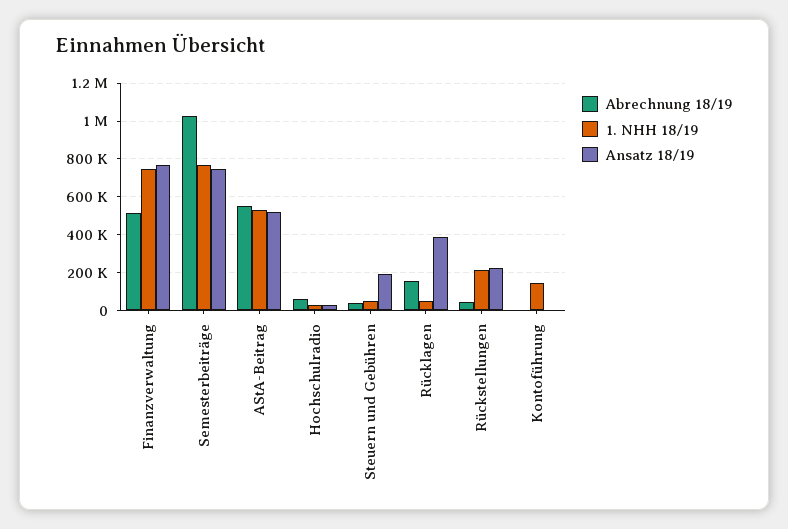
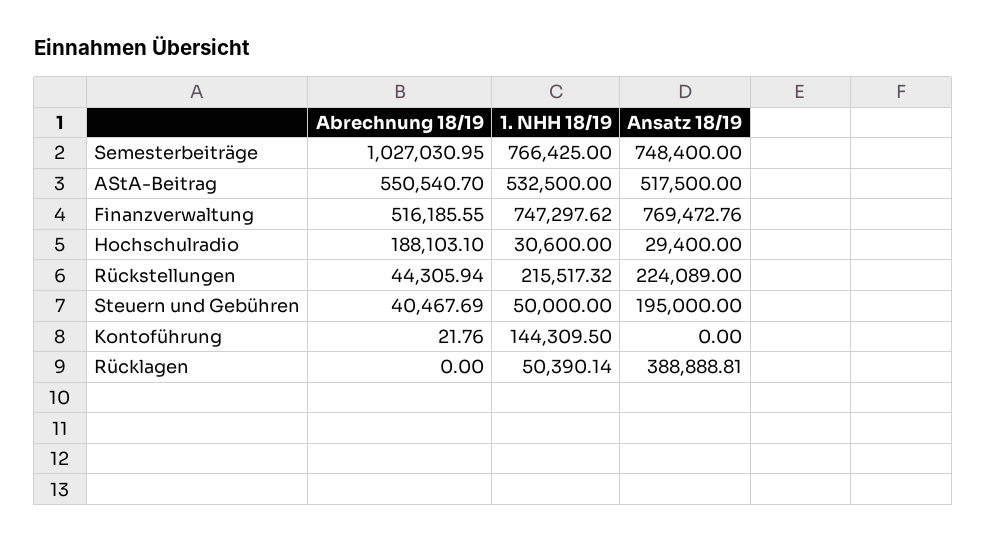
Abrechnung 18/19, Hochschulradio: 50000 -> 188103.1
Abrechnung 18/19, Rücklagen: 150000 -> 0

